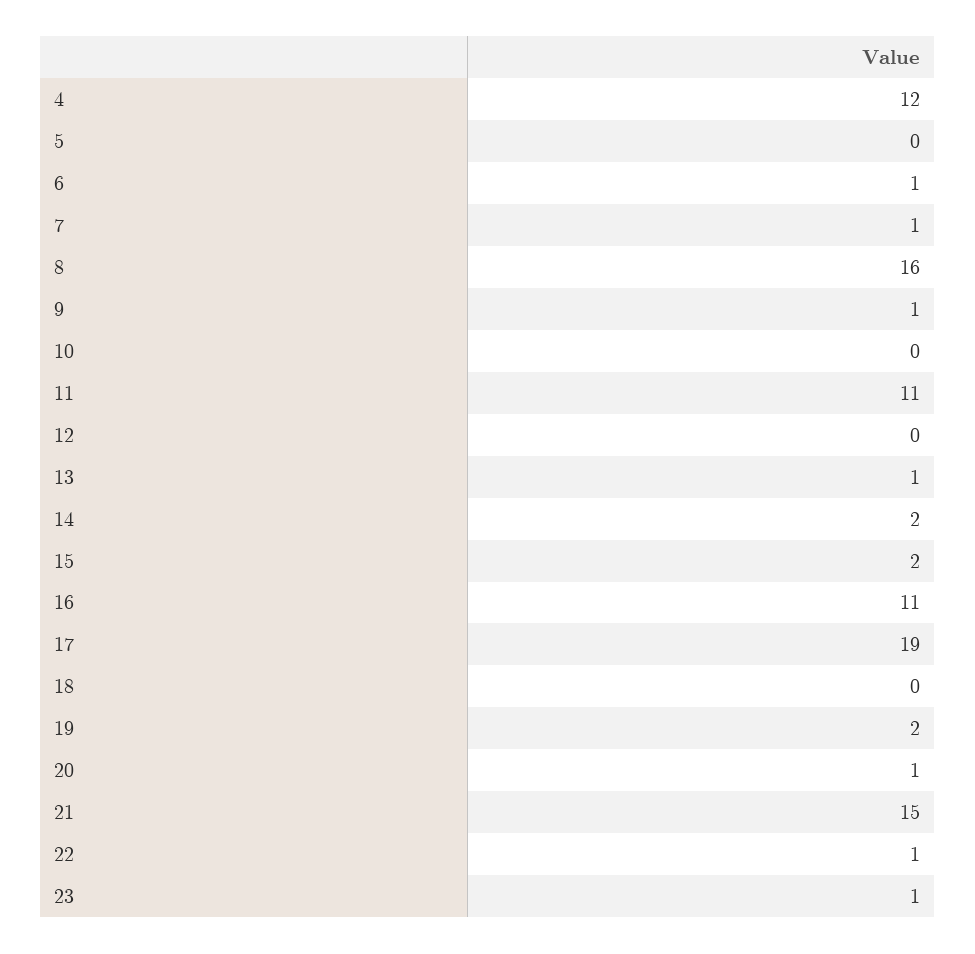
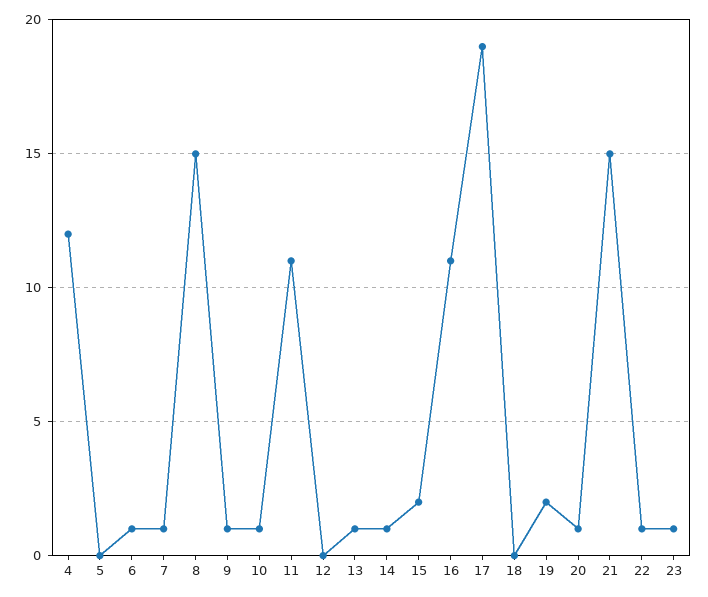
8: 16 -> 15
10: 0 -> 1
14: 2 -> 1

